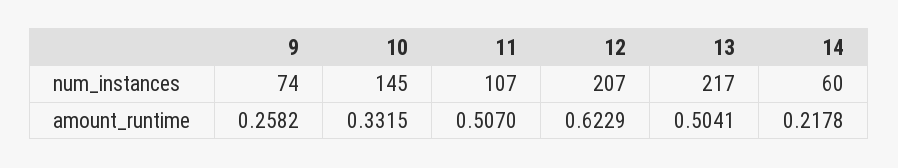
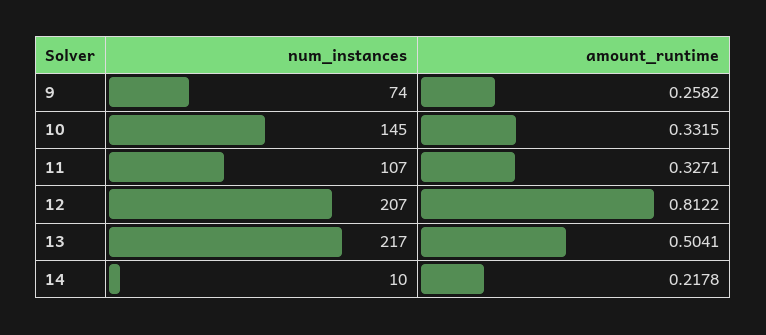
14, num_instances: 60 -> 10
11, amount_runtime: 0.507 -> 0.3271
12, amount_runtime: 0.6229 -> 0.8122

